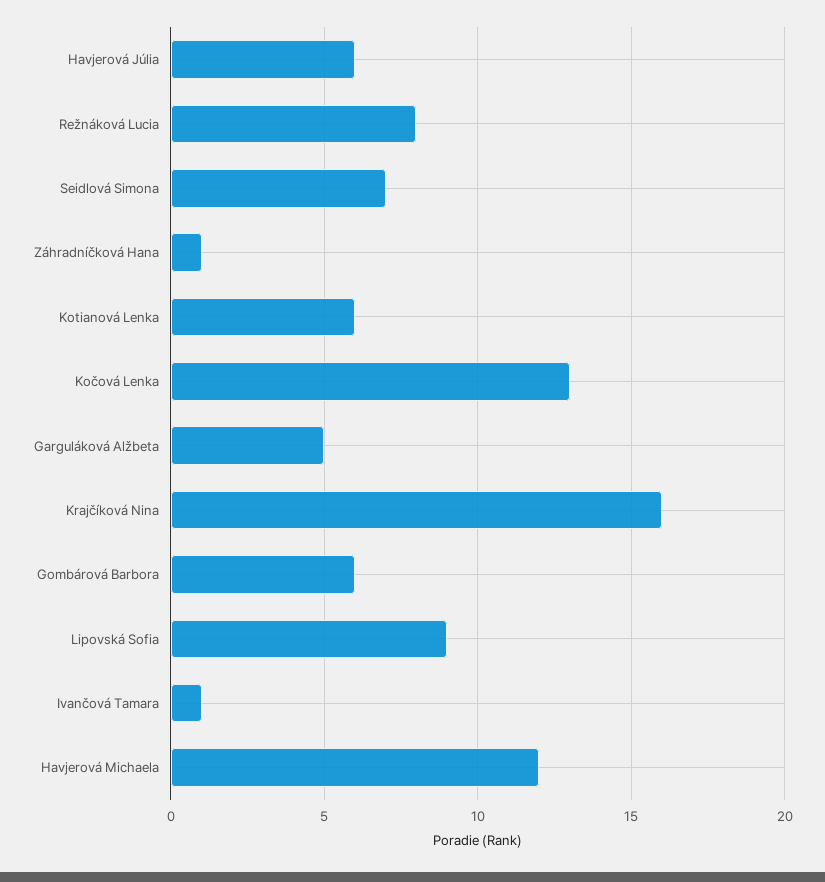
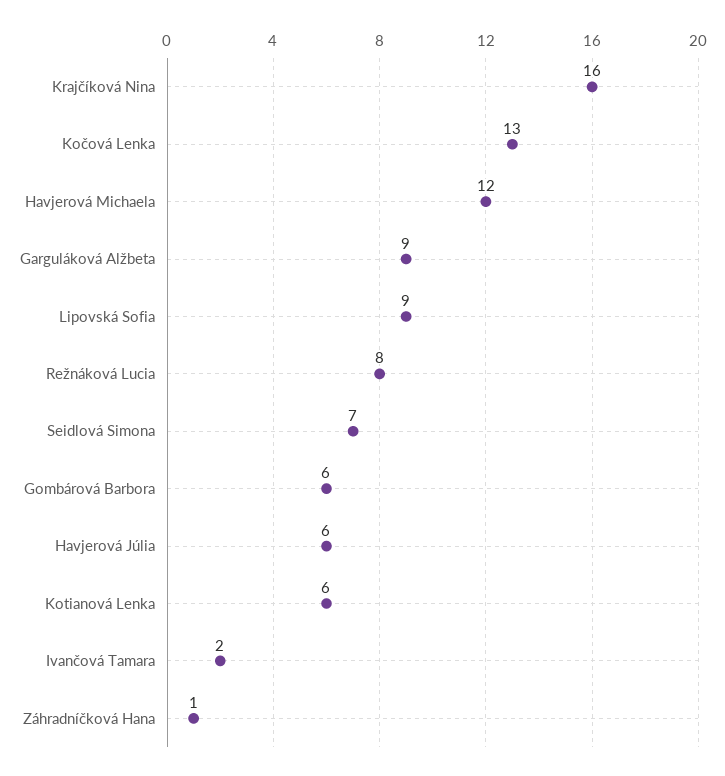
Garguláková Alžbeta: 5 -> 9
Ivančová Tamara: 1 -> 2

